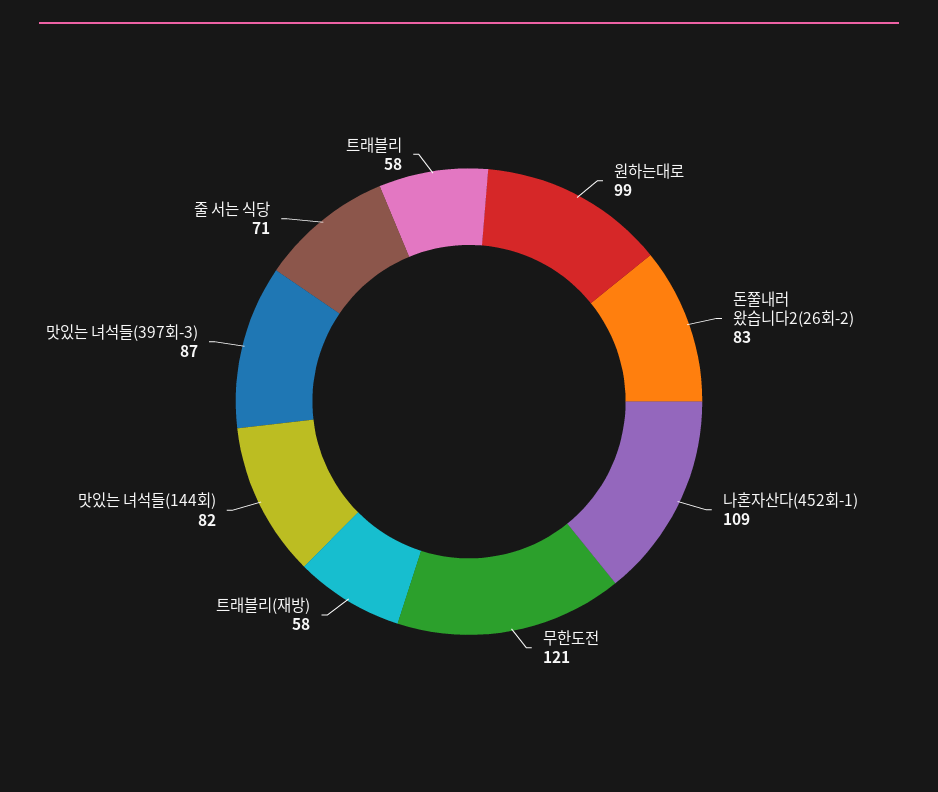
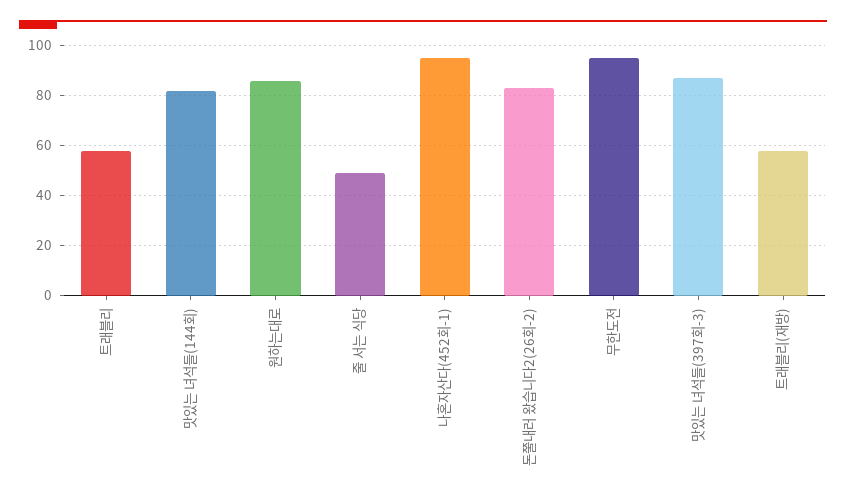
원하는대로: 99 -> 85
나혼자산다(452회-1): 109 -> 95
무한도전: 121 -> 95
줄 서는 식당: 71 -> 50

